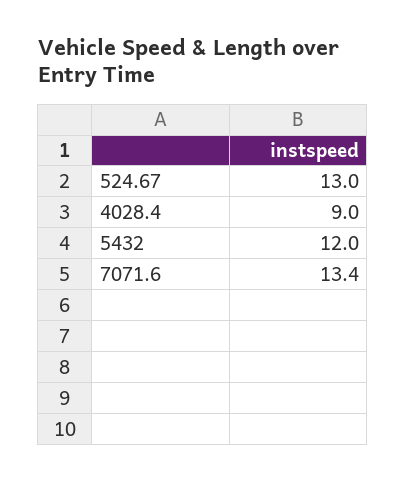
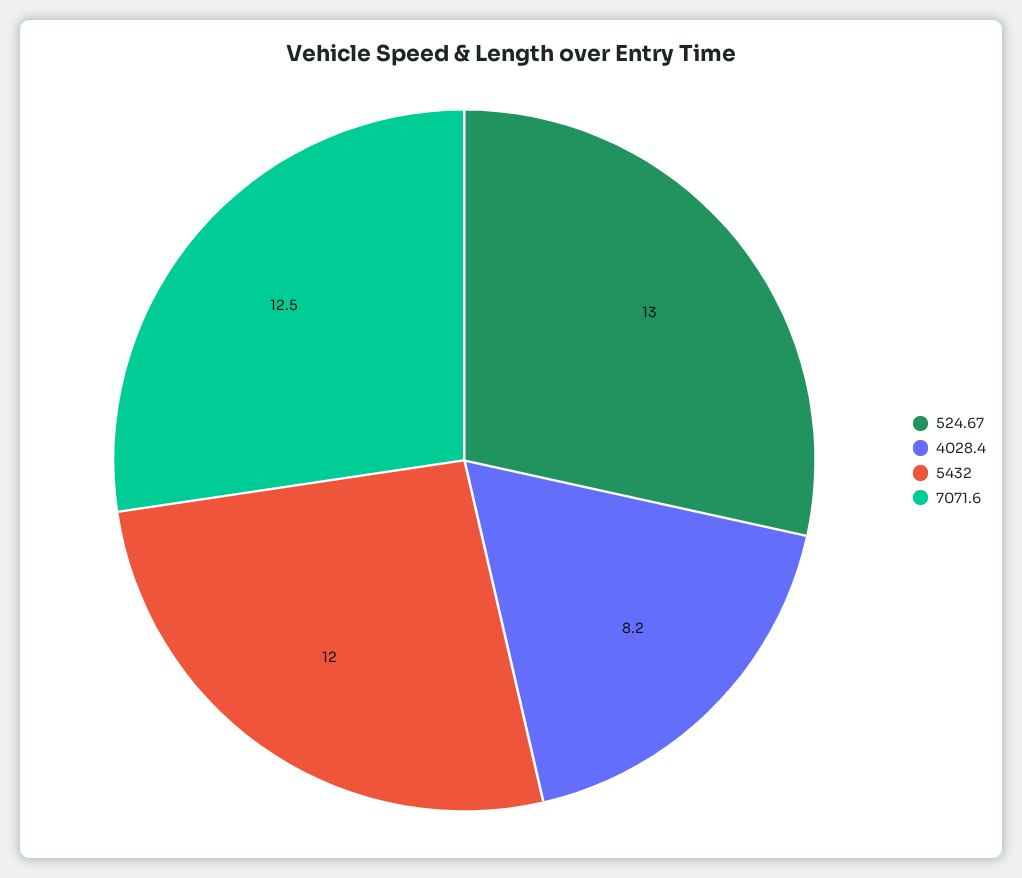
4028.4: 9 -> 8.2
7071.6: 13.4 -> 12.5

